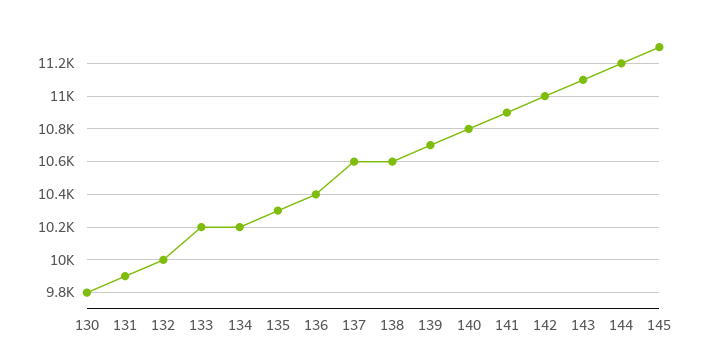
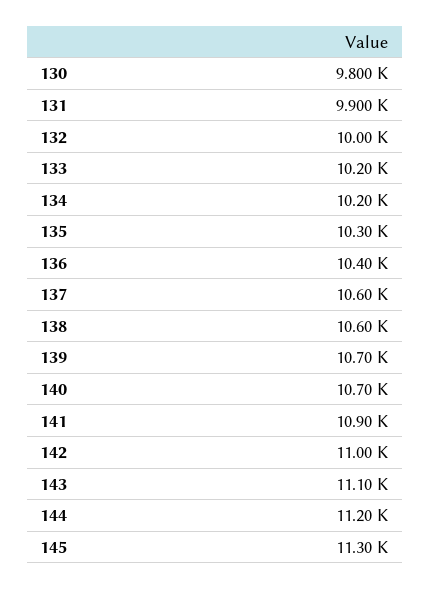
140: 10800 -> 10700

